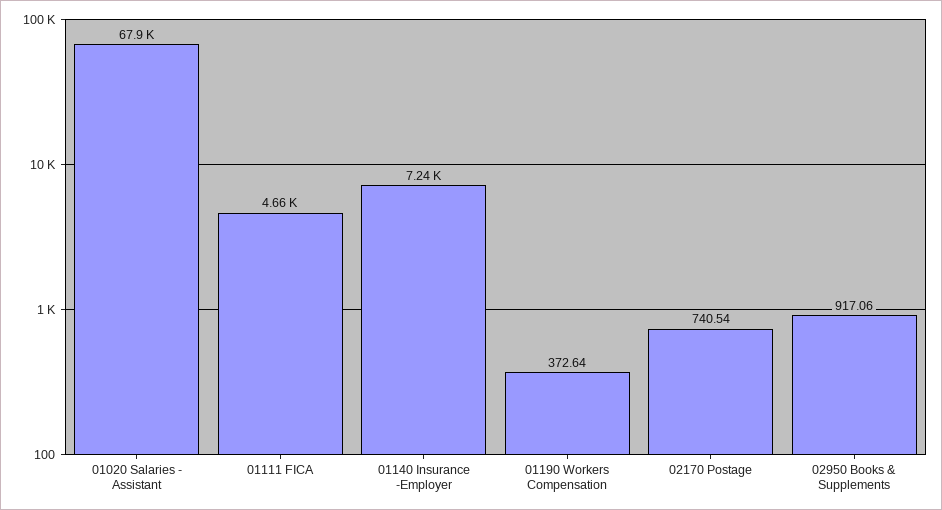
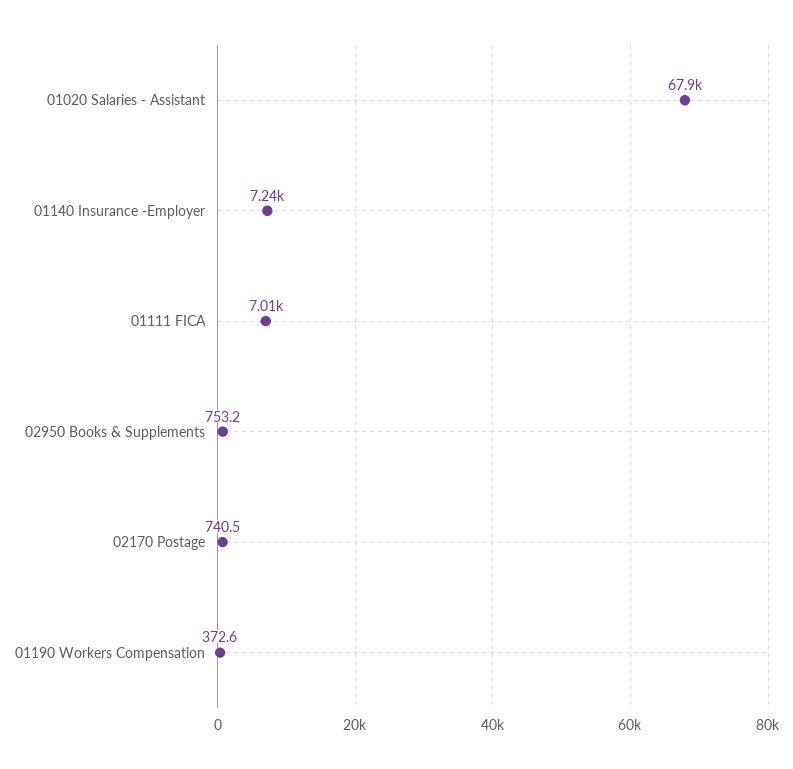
01111 FICA: 4660 -> 7010
02950 Books & Supplements: 917.06 -> 753.2

